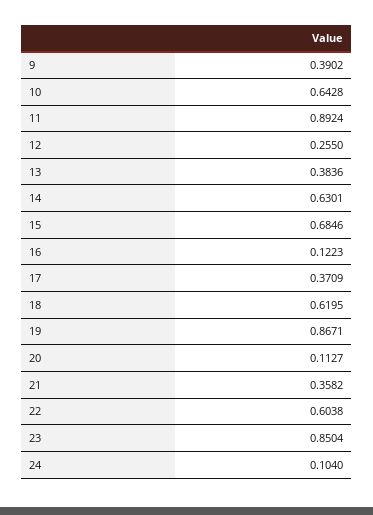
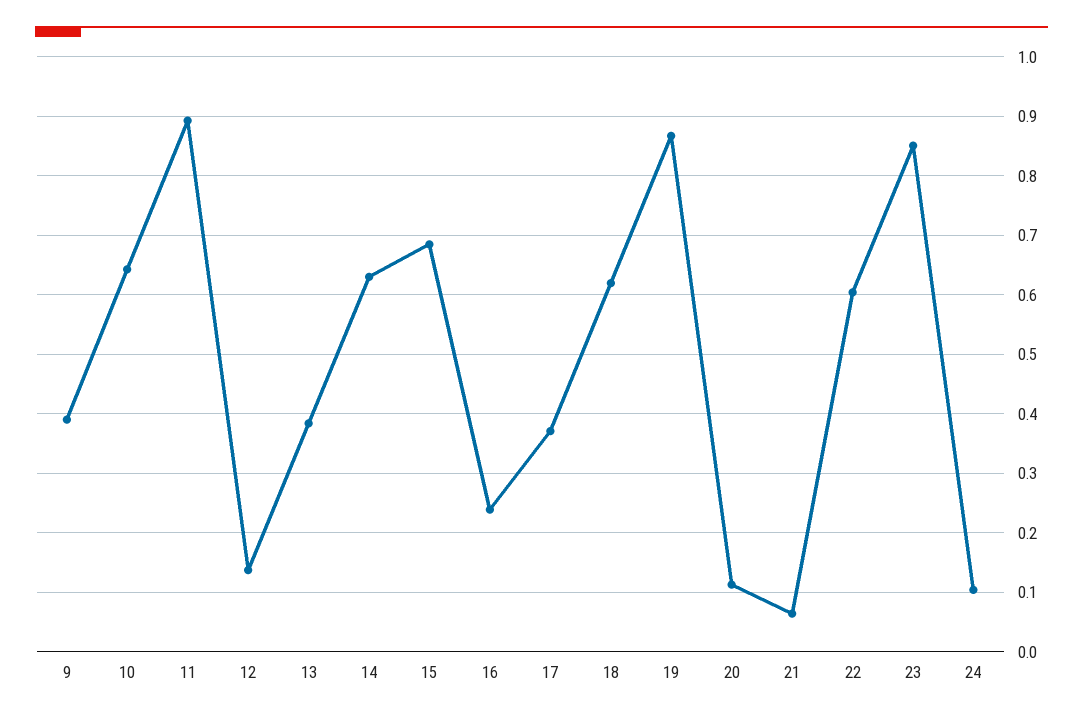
12: 0.255 -> 0.14
16: 0.1223 -> 0.24
21: 0.3582 -> 0.06

